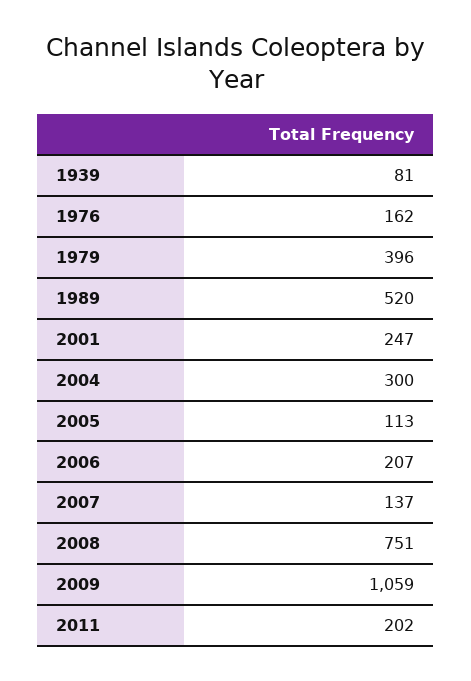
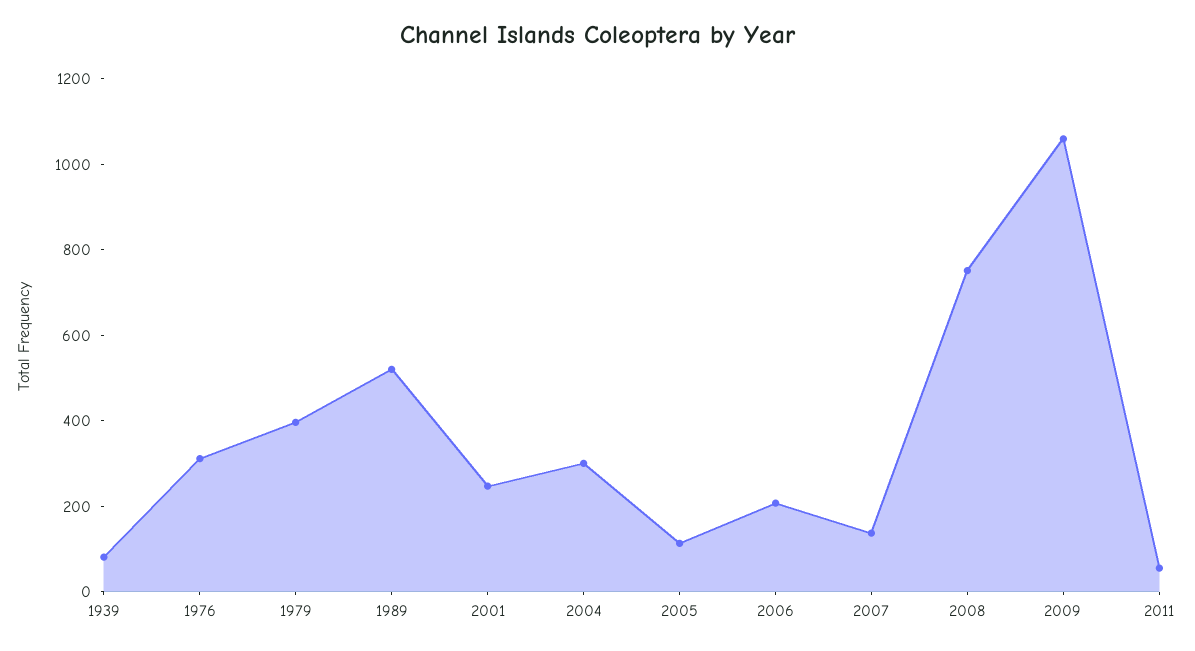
1976: 162 -> 300
2011: 202 -> 50

